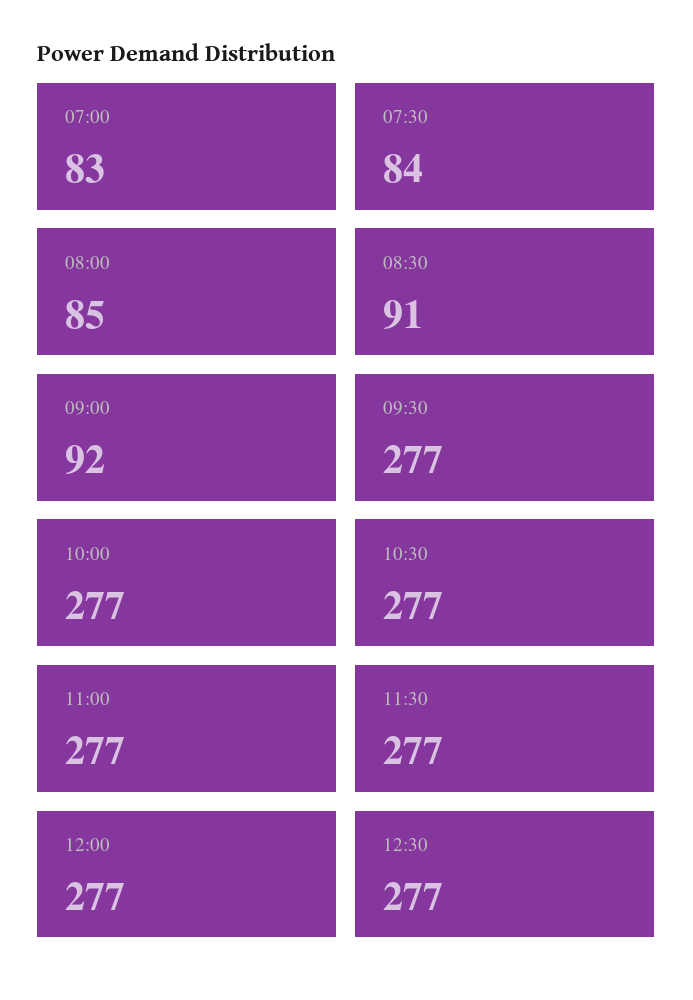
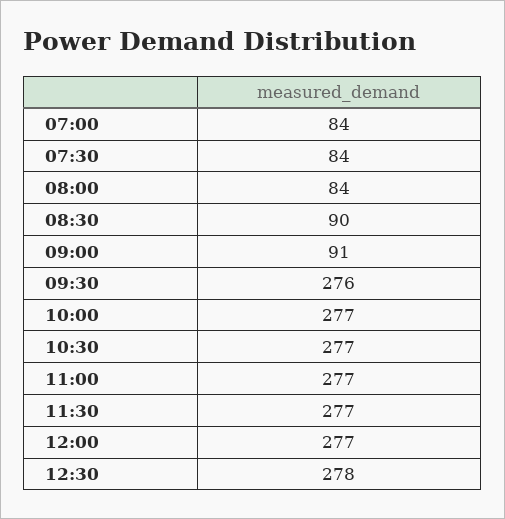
07:00: 83 -> 84
08:00: 85 -> 84
08:30: 91 -> 90
09:00: 92 -> 91
09:30: 277 -> 276
12:30: 277 -> 278

